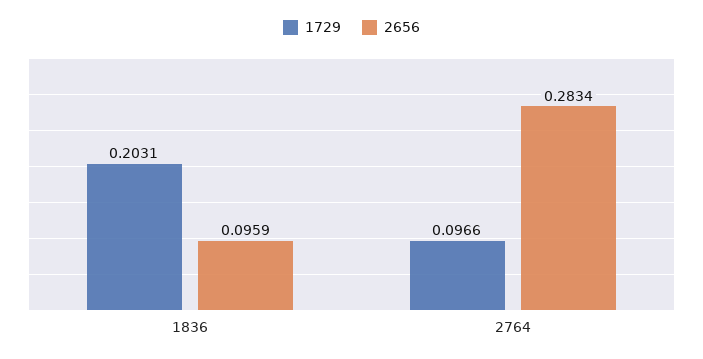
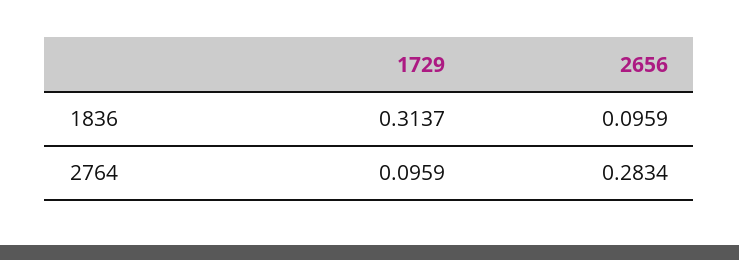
1729, 1836: 0.2031 -> 0.3137
1729, 2764: 0.0966 -> 0.0959

